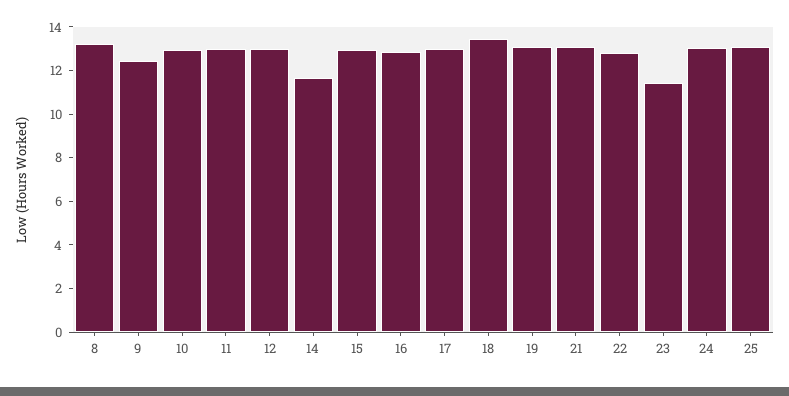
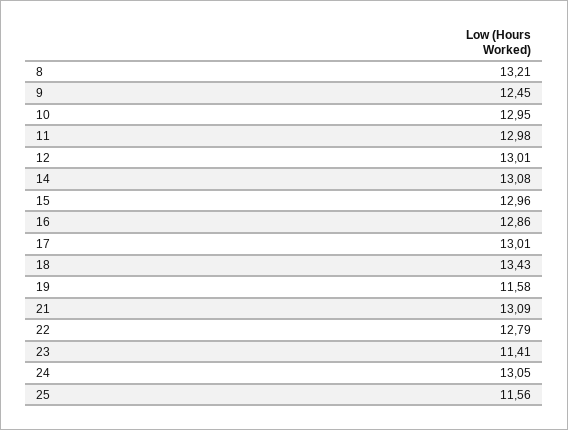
14: 11.5 -> 13.08
19: 13 -> 11.58
25: 13 -> 11.56

